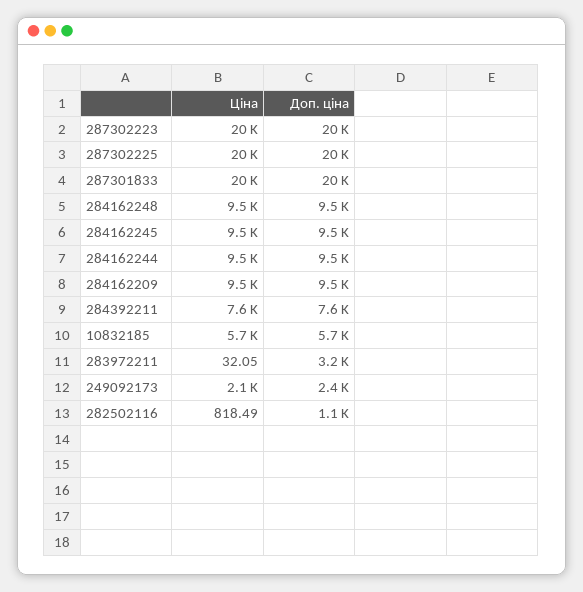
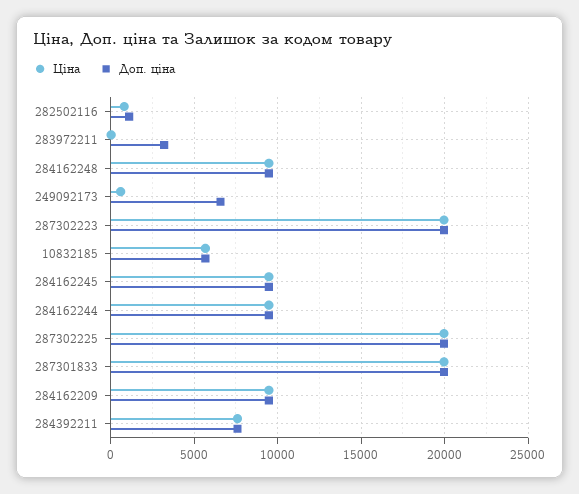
Ціна, 249092173: 2100 -> 500
Доп. ціна, 249092173: 2400 -> 6500

